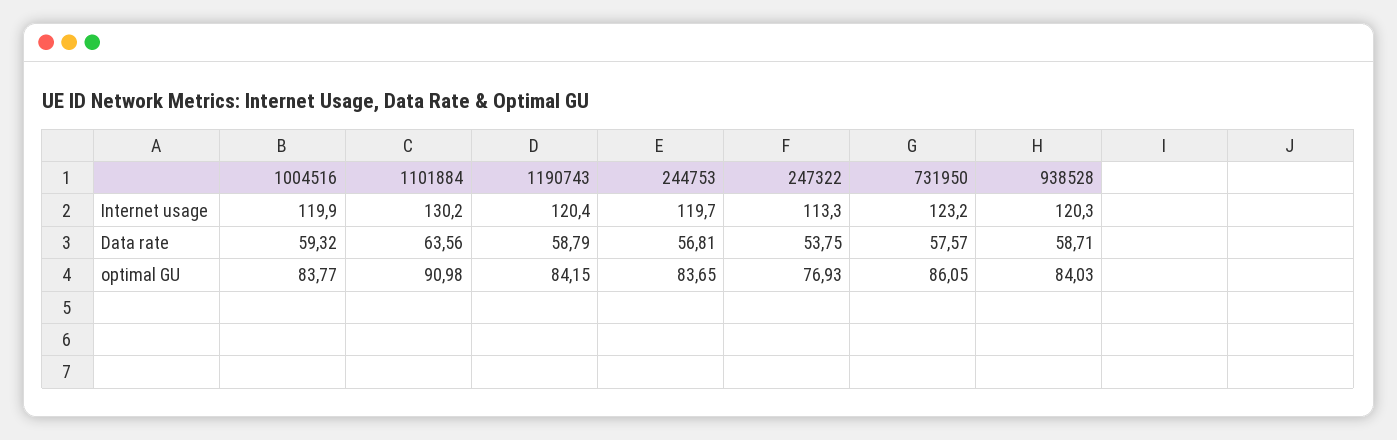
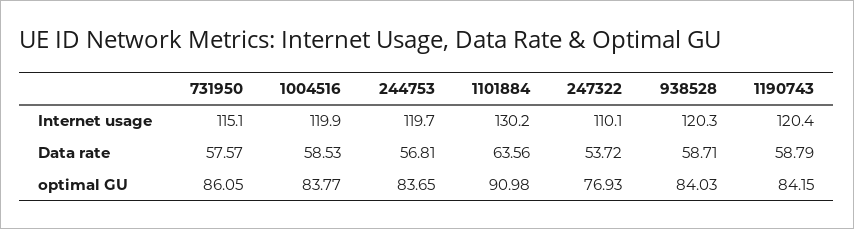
247322, Internet usage: 113.3 -> 110.1
731950, Internet usage: 123.2 -> 115.1
1004516, Data rate: 59.32 -> 58.53
247322, Data rate: 53.75 -> 53.72

